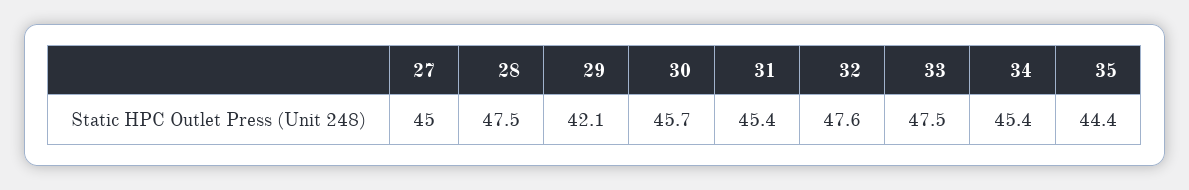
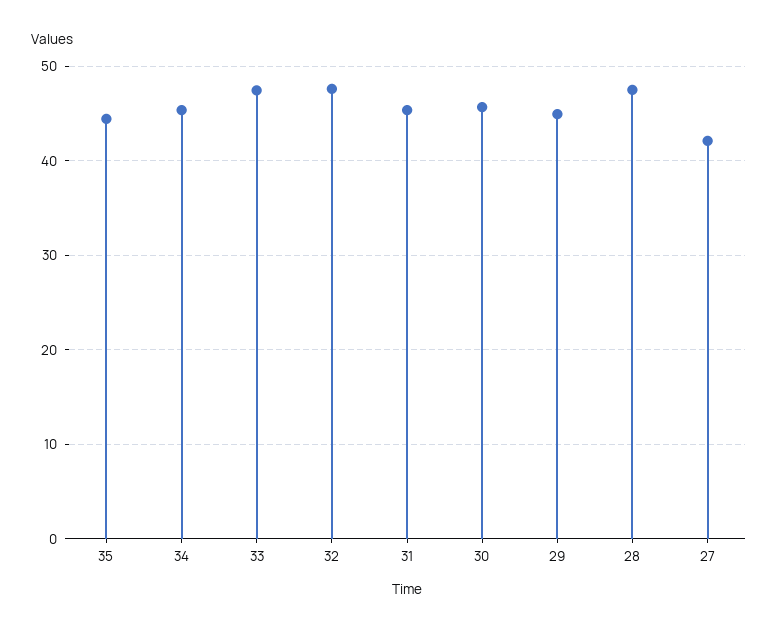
27: 45 -> 42
29: 42.1 -> 45

